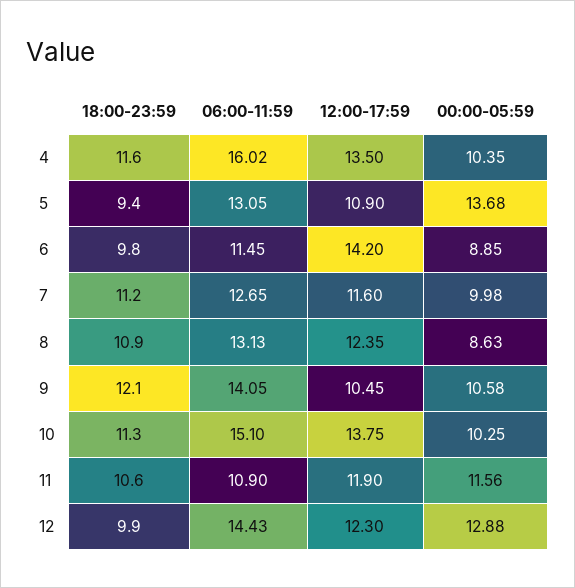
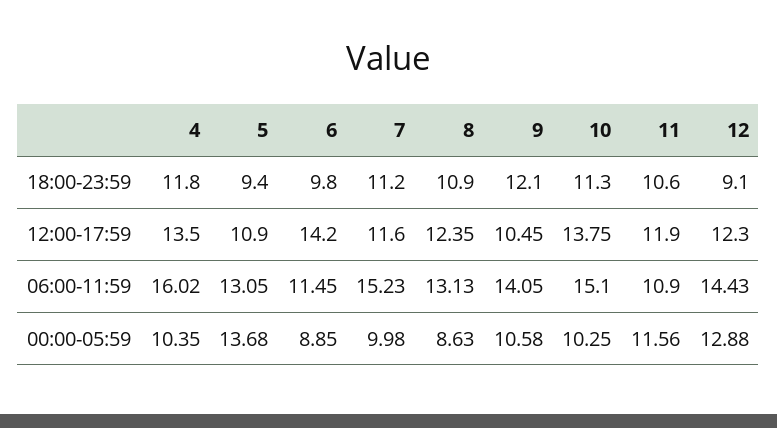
18:00-23:59, 4: 11.6 -> 11.8
06:00-11:59, 7: 12.65 -> 15.23
18:00-23:59, 12: 9.9 -> 9.1

